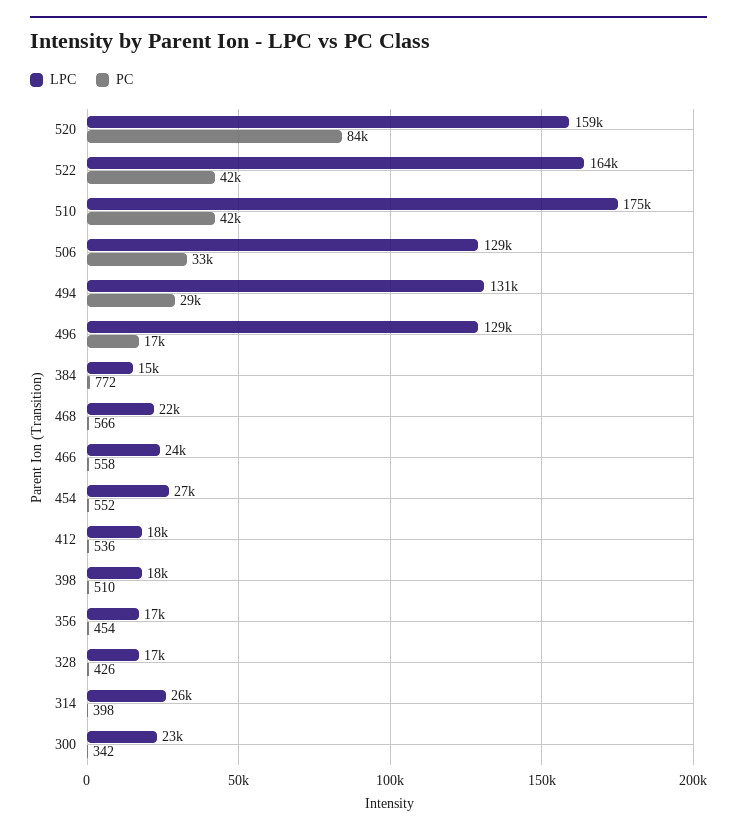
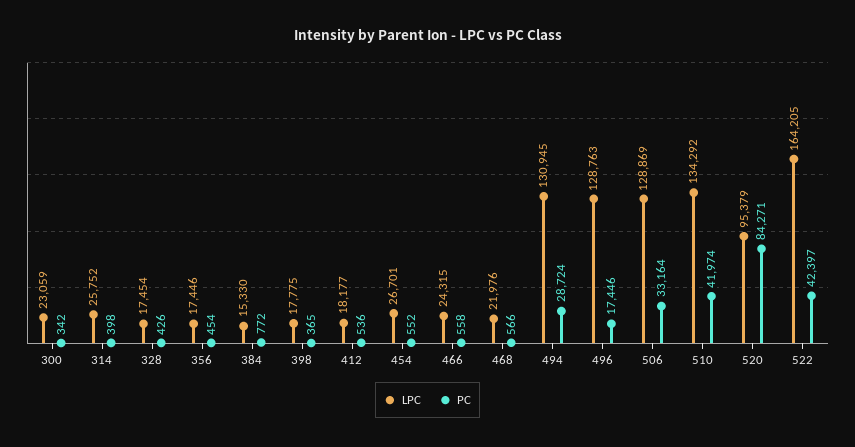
LPC, 520: 159000 -> 95379
LPC, 510: 175000 -> 134292
PC, 398: 510 -> 365

